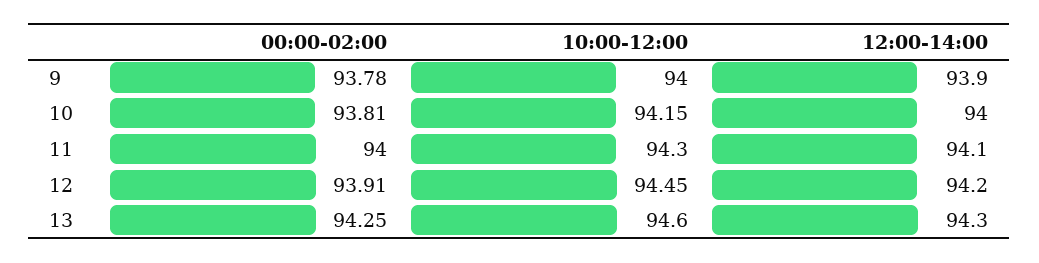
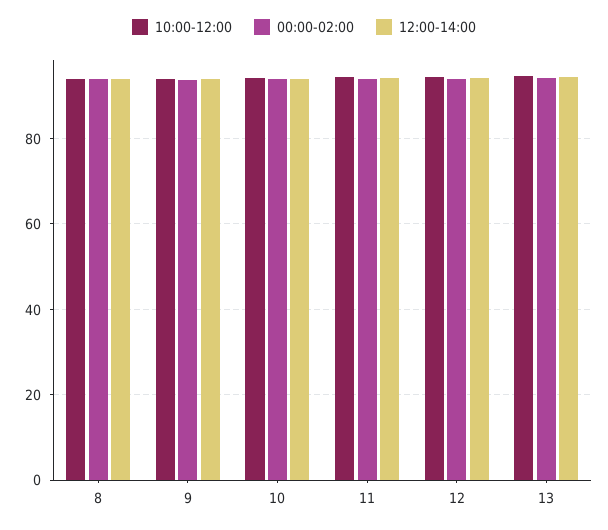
10:00-12:00, 8: none -> 94
00:00-02:00, 8: none -> 94
12:00-14:00, 8: none -> 94

